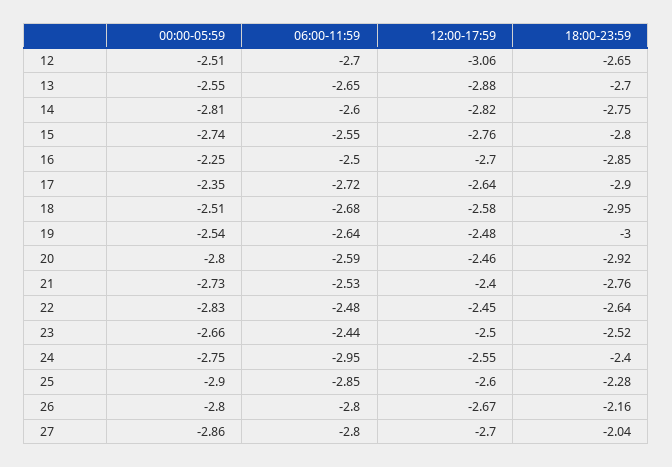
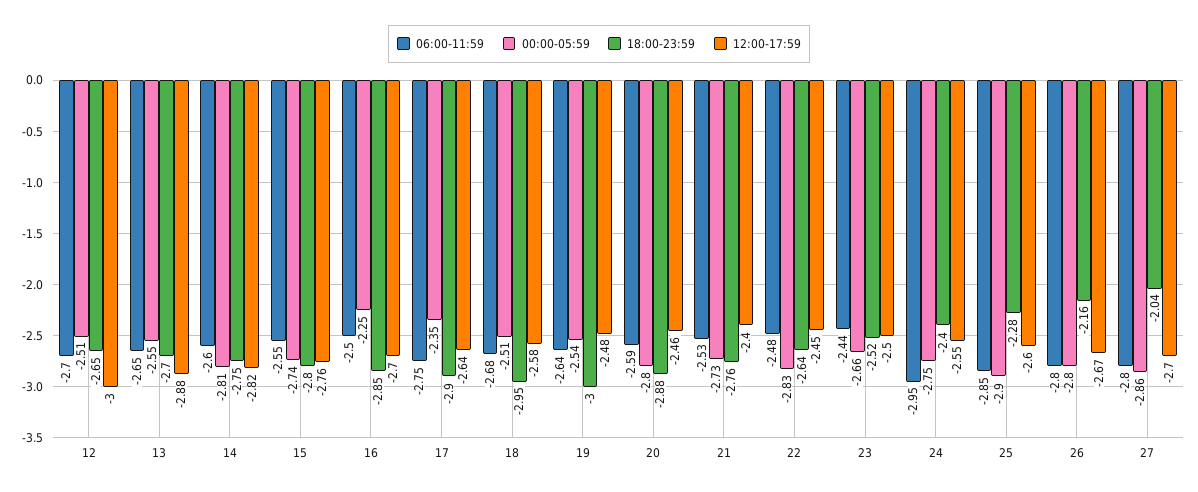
12:00-17:59, 12: -3.06 -> -3
06:00-11:59, 17: -2.72 -> -2.75
18:00-23:59, 20: -2.92 -> -2.88

